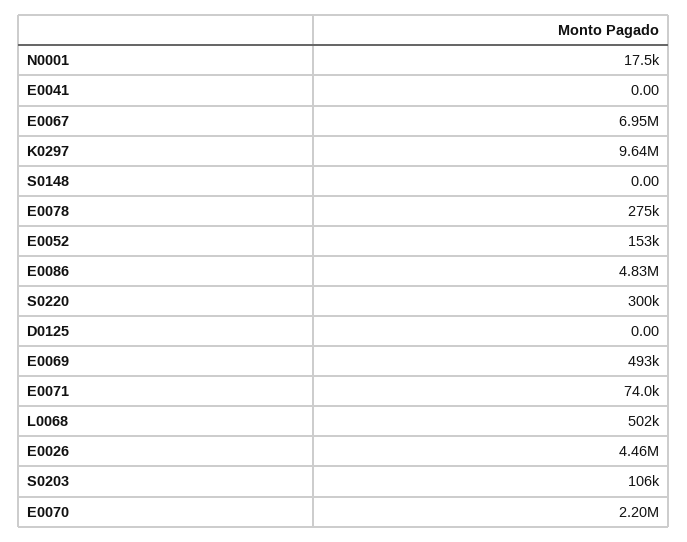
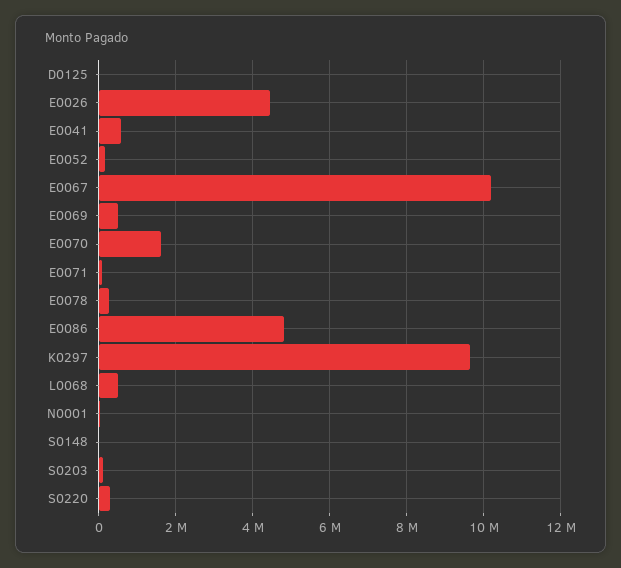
E0041: 0 -> 600000
E0067: 6950000 -> 10200000
E0070: 2200000 -> 1600000

